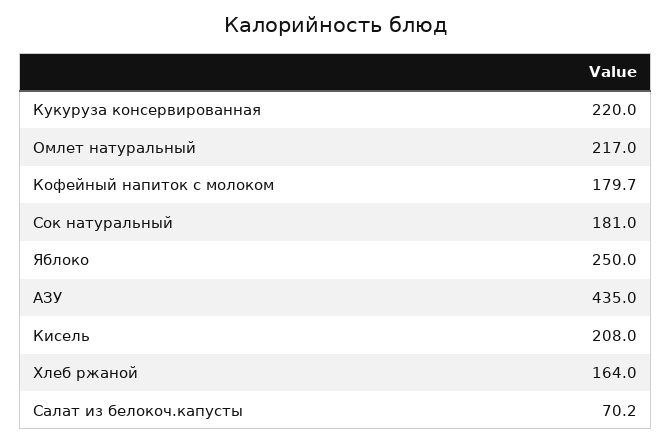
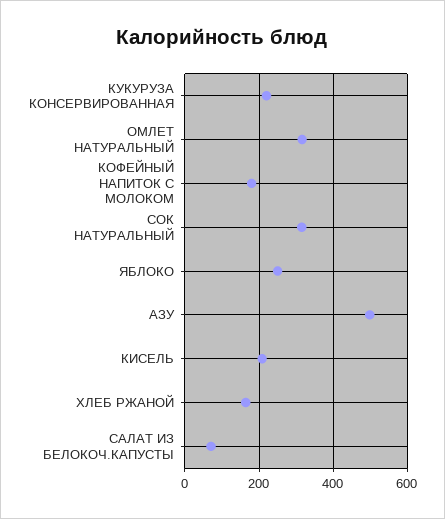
Омлет натуральный: 217 -> 320
Сок натуральный: 181 -> 320
АЗУ: 435 -> 500

